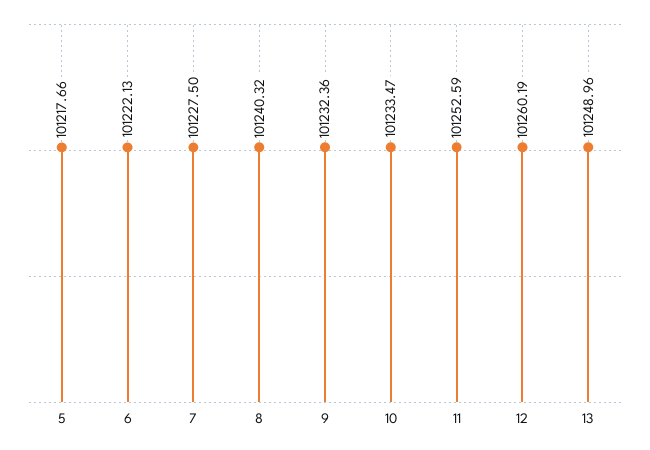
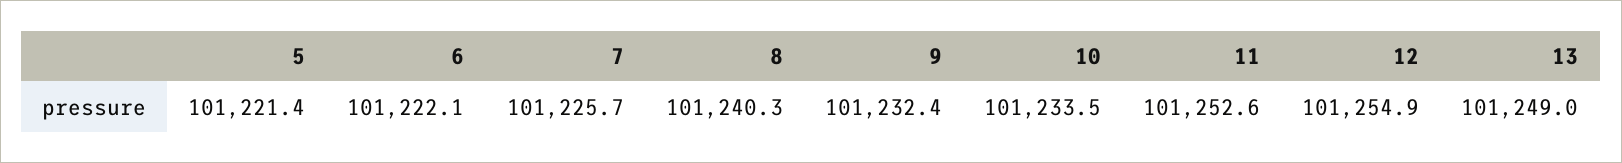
5: 101217.66 -> 101221.4
7: 101227.5 -> 101225.7
12: 101260.19 -> 101254.9

